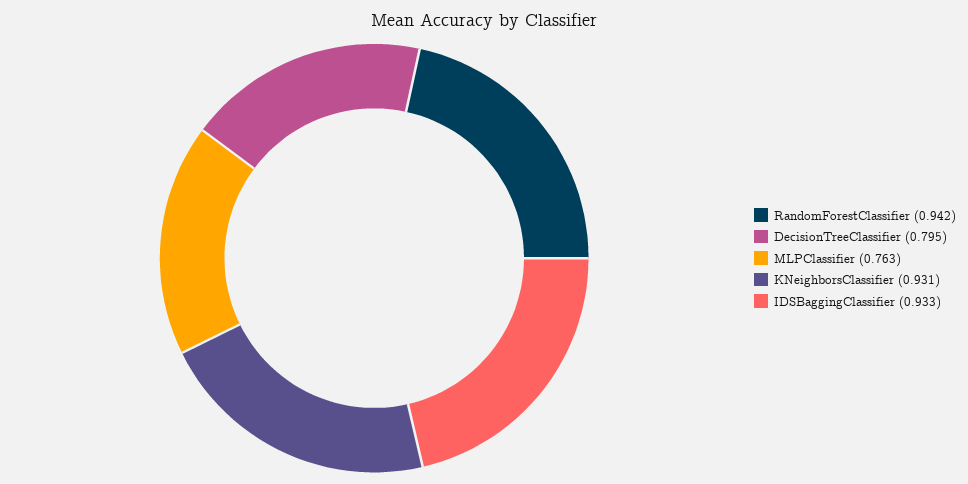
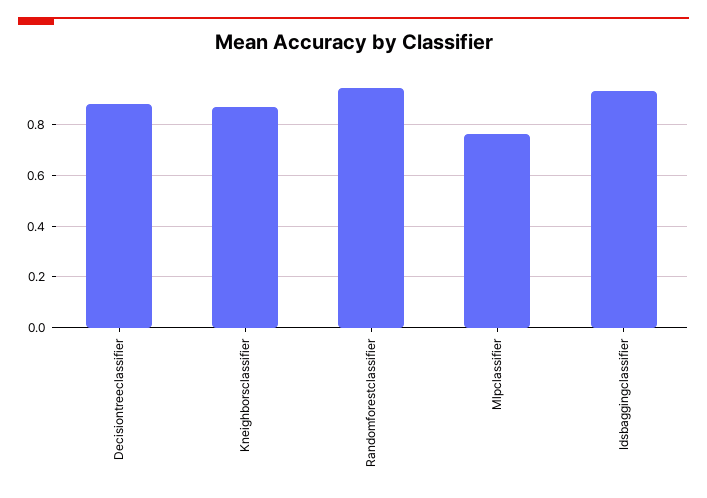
DecisionTreeClassifier: 0.795 -> 0.875
KNeighborsClassifier: 0.931 -> 0.875

